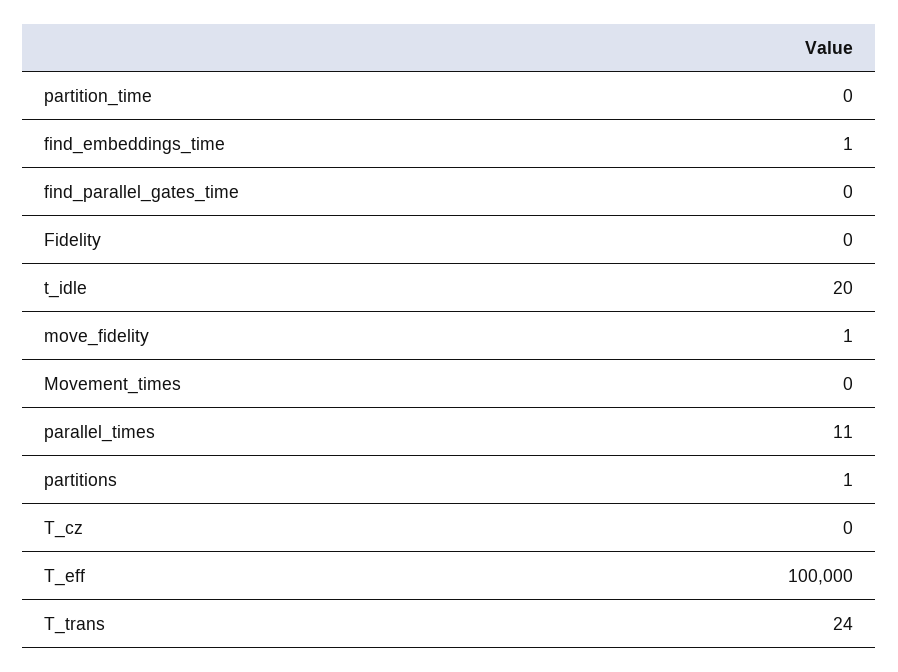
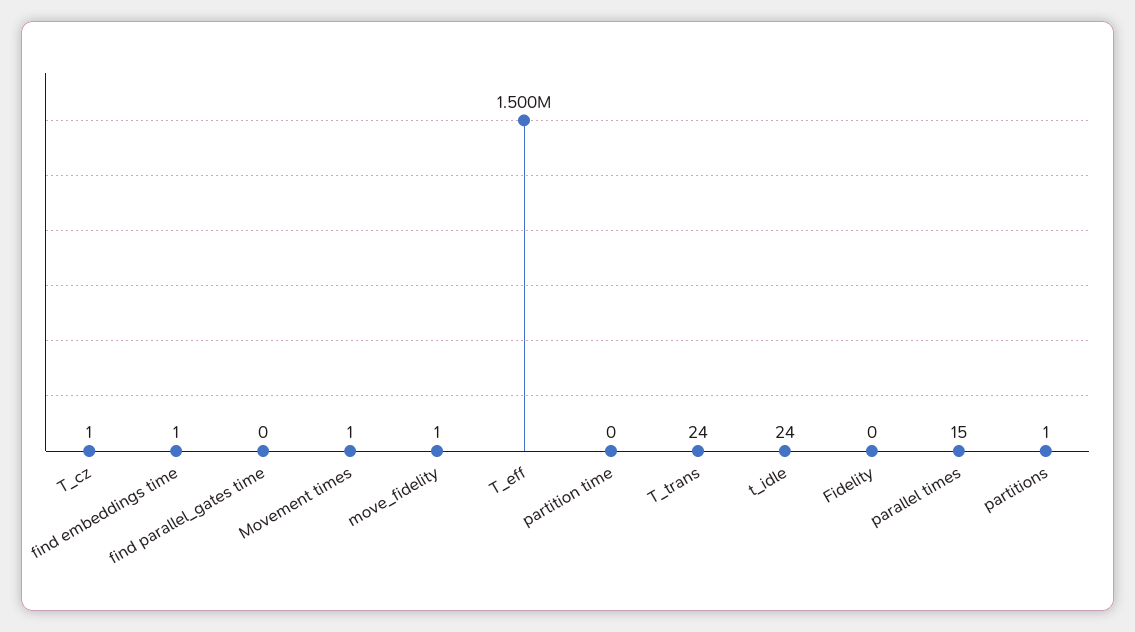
t_idle: 20 -> 24
Movement_times: 0 -> 1
parallel_times: 11 -> 15
T_cz: 0 -> 1
T_eff: 100000 -> 1500000

